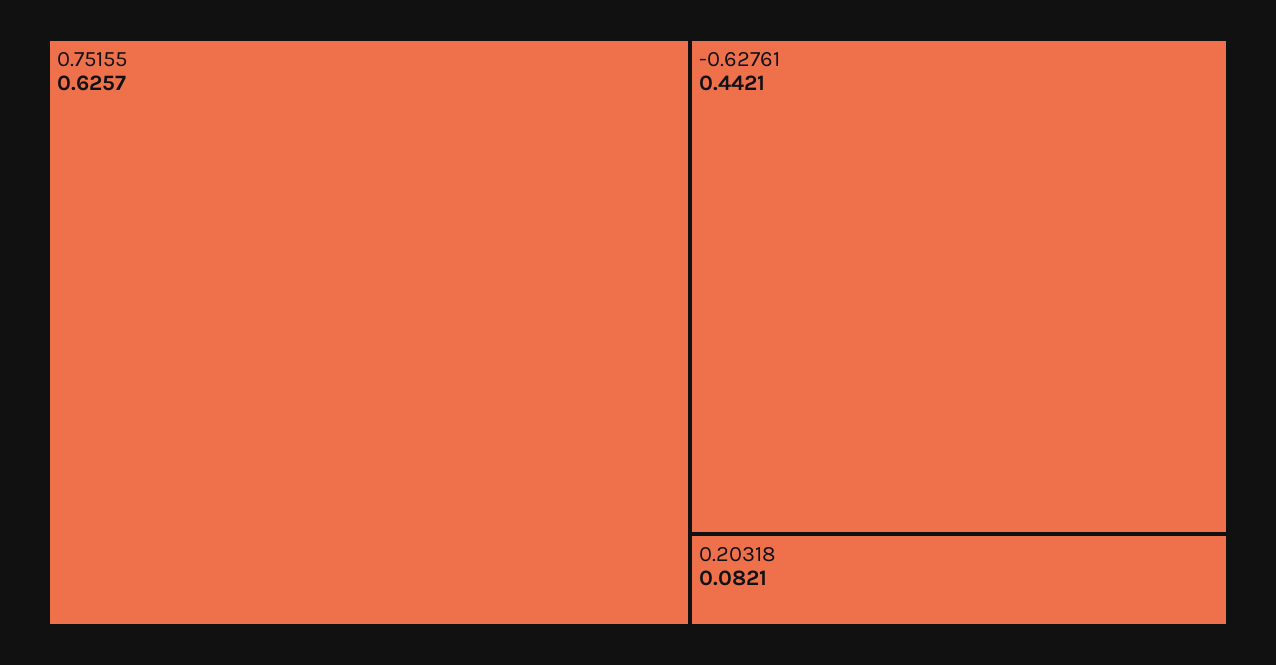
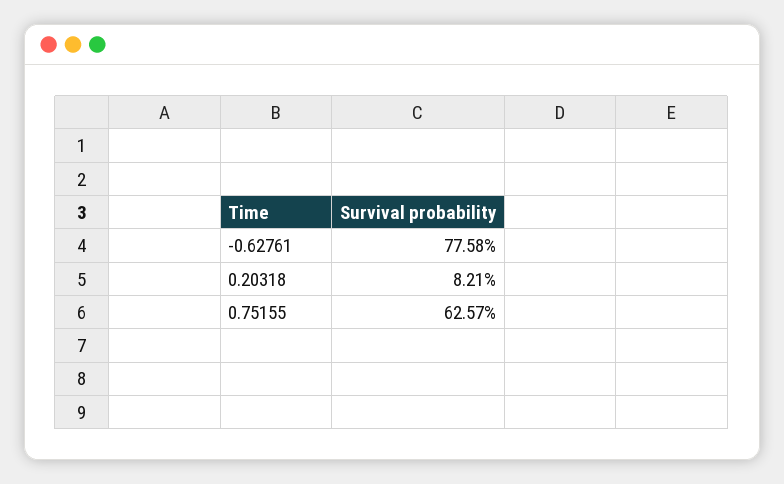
-0.62761: 0.4421 -> 0.7758

